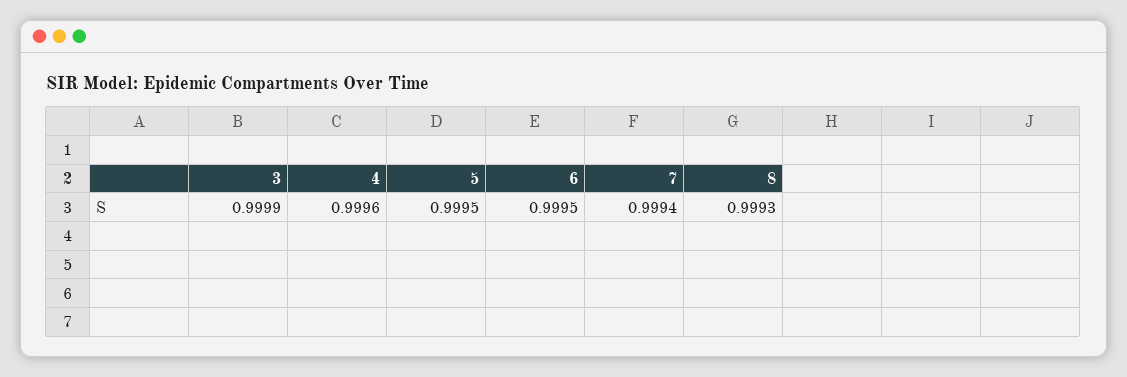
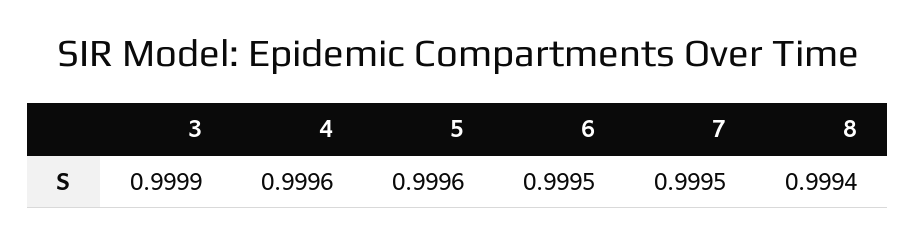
5: 0.9995 -> 0.9996
7: 0.9994 -> 0.9995
8: 0.9993 -> 0.9994

